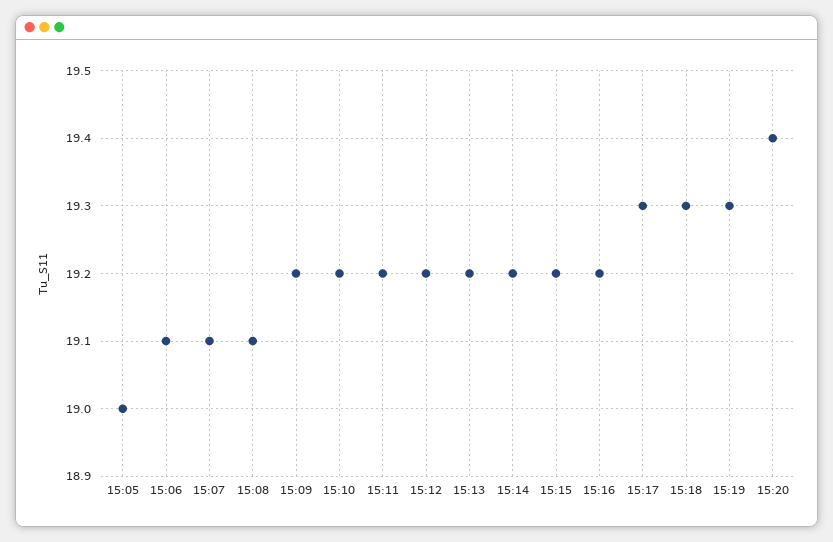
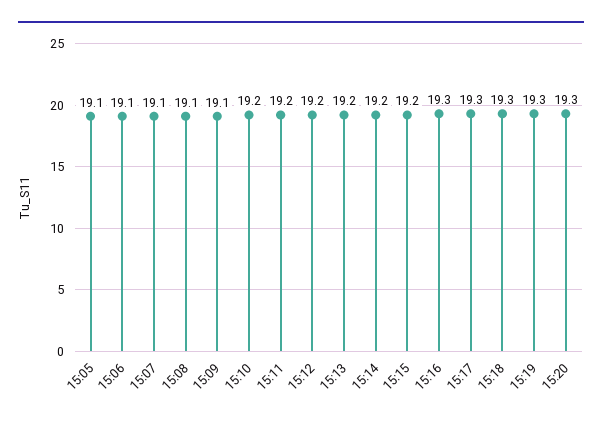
15:05: 19 -> 19.1
15:09: 19.2 -> 19.1
15:16: 19.2 -> 19.3
15:20: 19.4 -> 19.3

